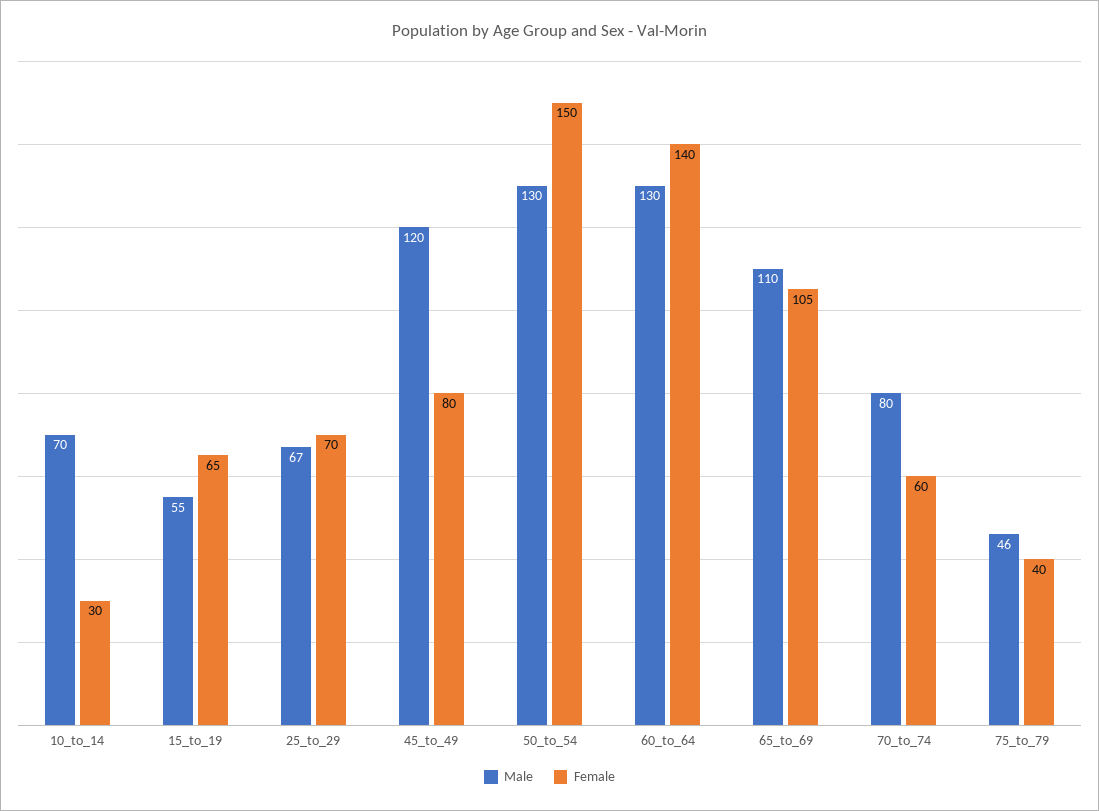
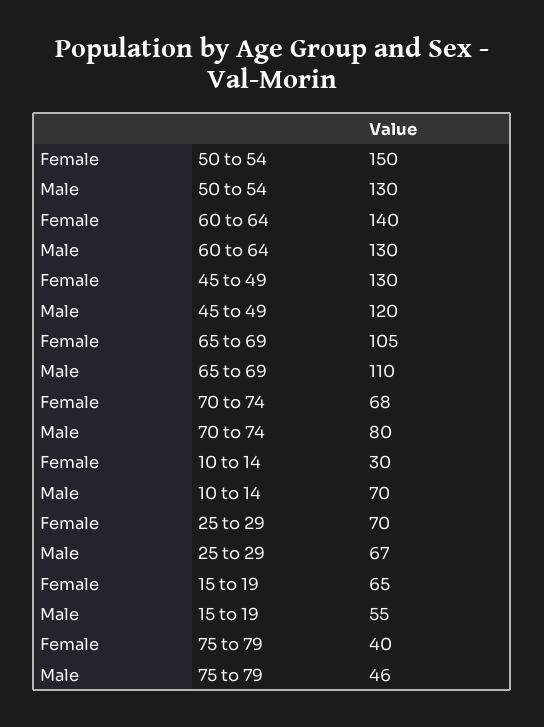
Female, 45_to_49: 80 -> 130
Female, 70_to_74: 60 -> 68

